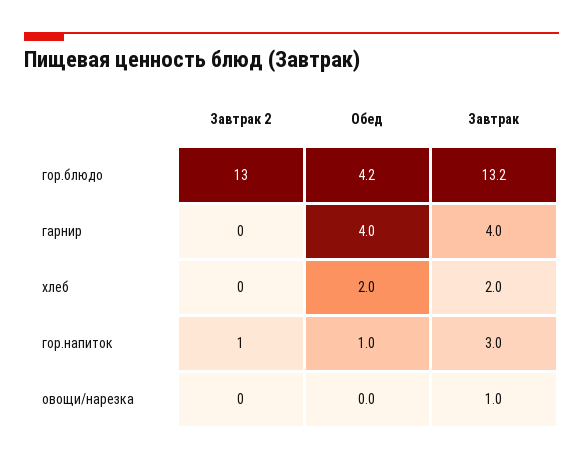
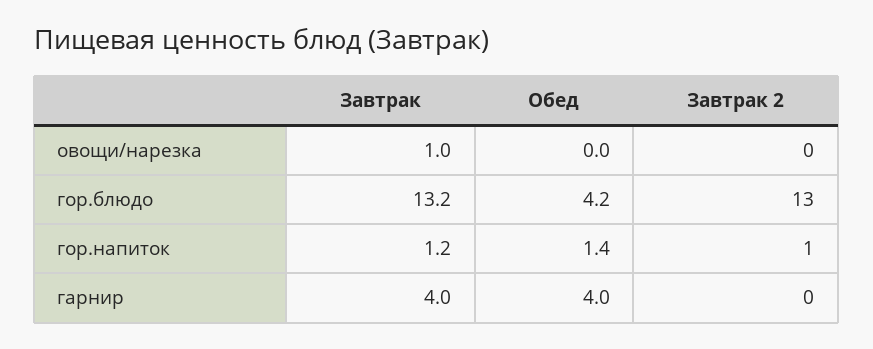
Завтрак 2, хлеб: 0 -> none
Обед, хлеб: 2 -> none
Завтрак, хлеб: 2 -> none
Обед, гор.напиток: 1 -> 1.4
Завтрак, гор.напиток: 3 -> 1.2

